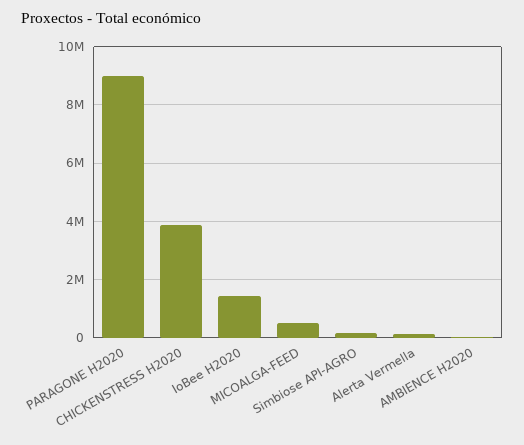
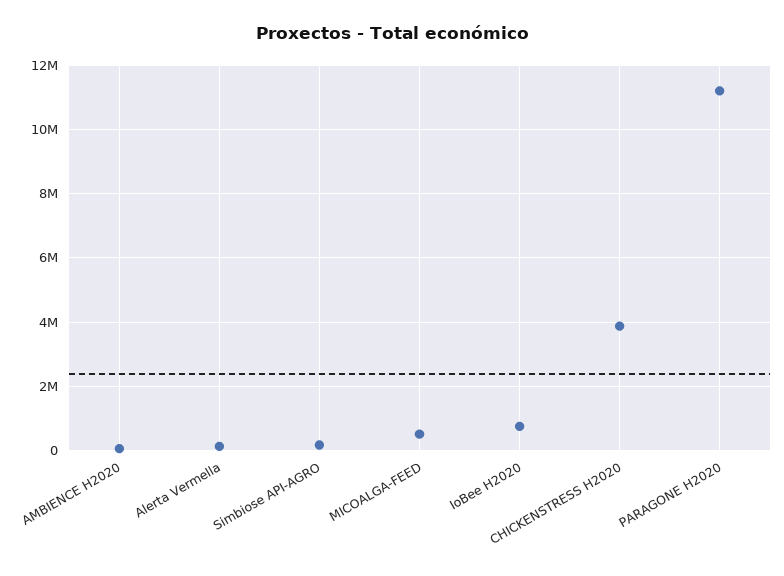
PARAGONE H2020: 9000000 -> 11200000
IoBee H2020: 1500000 -> 800000

